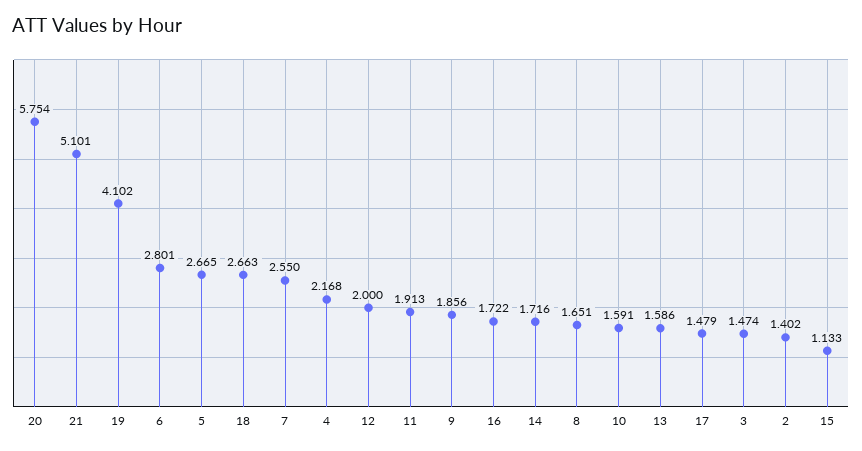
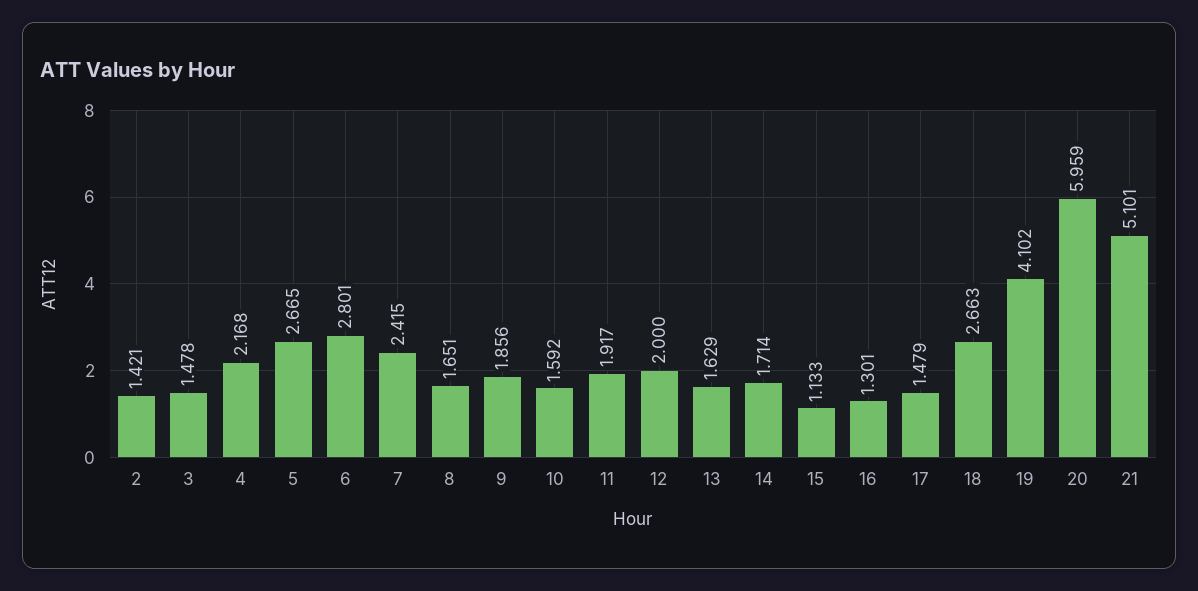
20: 5.754 -> 5.959
7: 2.55 -> 2.415
11: 1.913 -> 1.917
16: 1.722 -> 1.301
14: 1.716 -> 1.714
10: 1.591 -> 1.592
13: 1.586 -> 1.629
3: 1.474 -> 1.478
2: 1.402 -> 1.421

